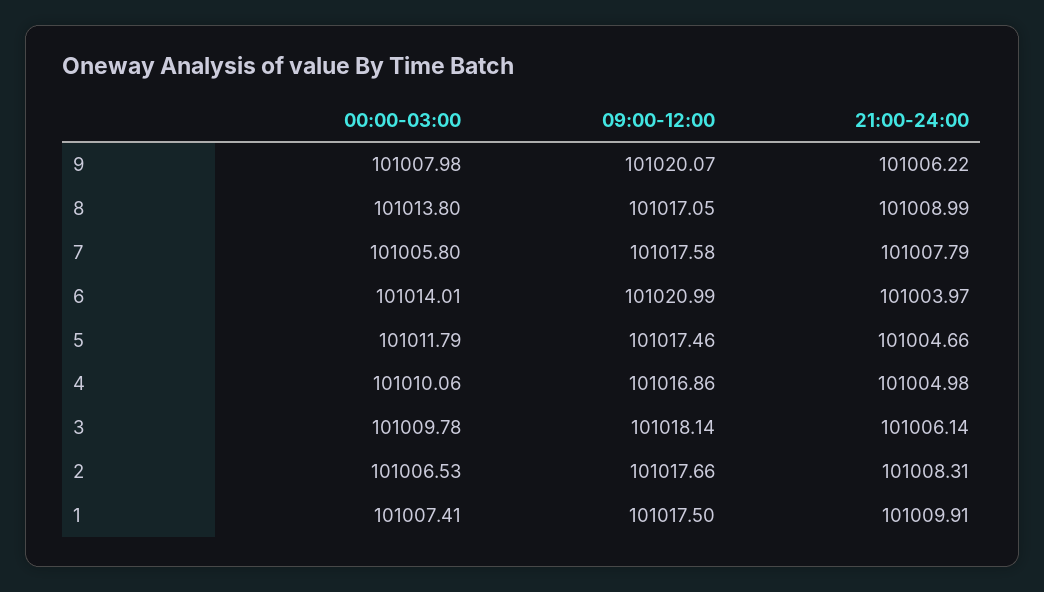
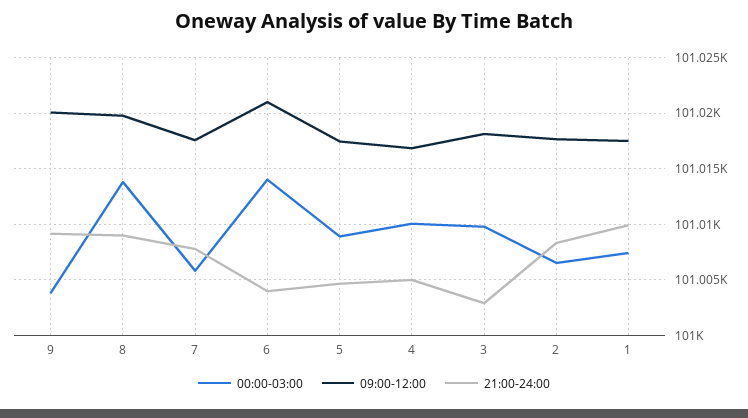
00:00-03:00, 9: 101007.98 -> 101004
21:00-24:00, 9: 101006.22 -> 101009
09:00-12:00, 8: 101017.05 -> 101020
00:00-03:00, 5: 101011.79 -> 101009
21:00-24:00, 3: 101006.14 -> 101003

